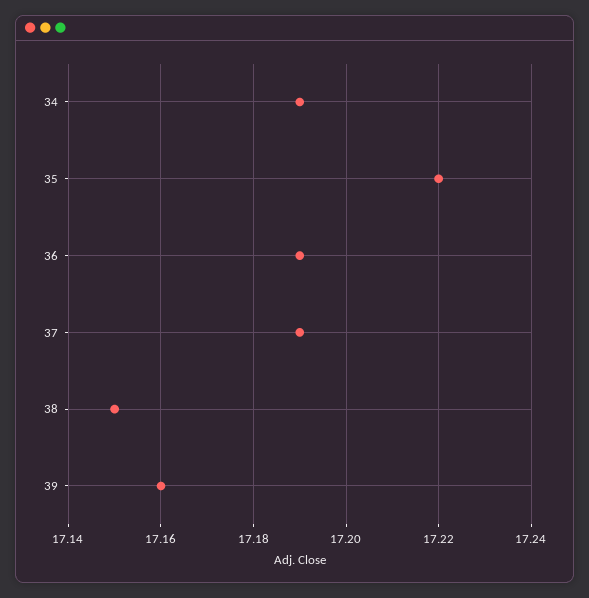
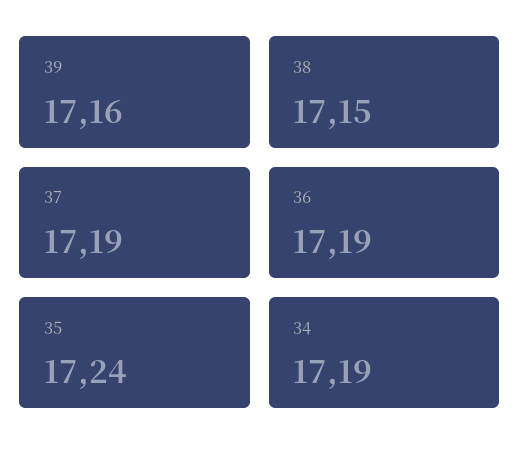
35: 17.22 -> 17.24

